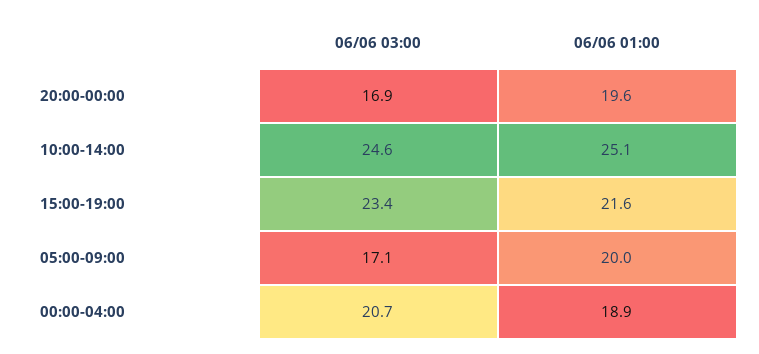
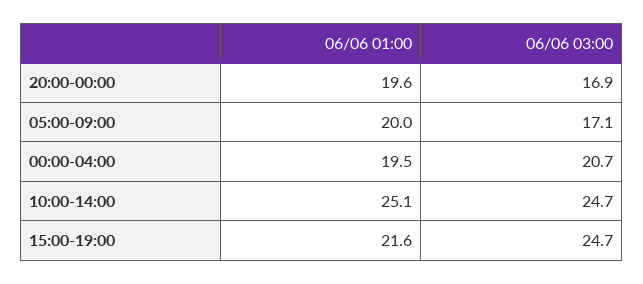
06/06 03:00, 10:00-14:00: 24.6 -> 24.7
06/06 03:00, 15:00-19:00: 23.4 -> 24.7
06/06 01:00, 00:00-04:00: 18.9 -> 19.5

